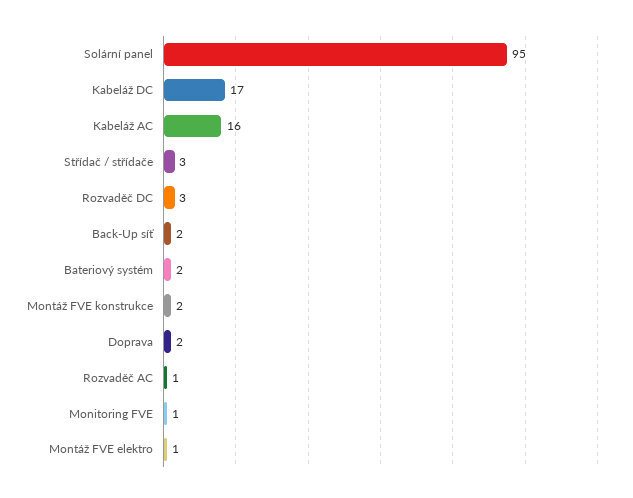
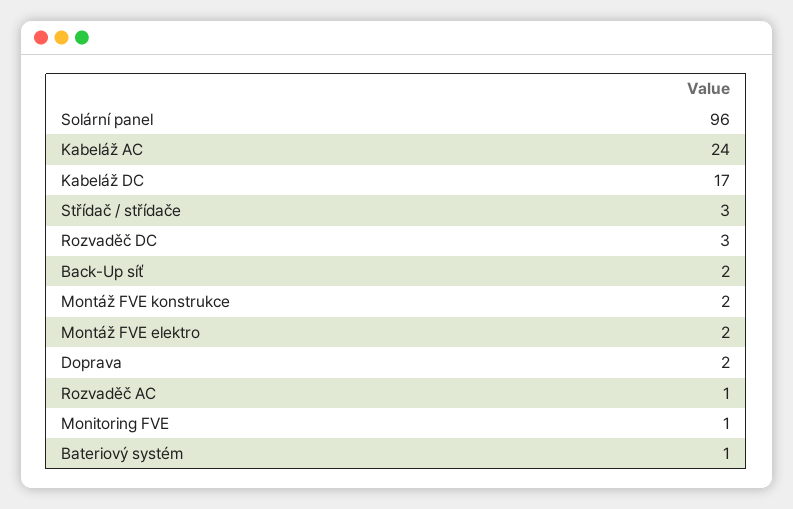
Solární panel: 95 -> 96
Kabeláž AC: 16 -> 24
Bateriový systém: 2 -> 1
Montáž FVE elektro: 1 -> 2

